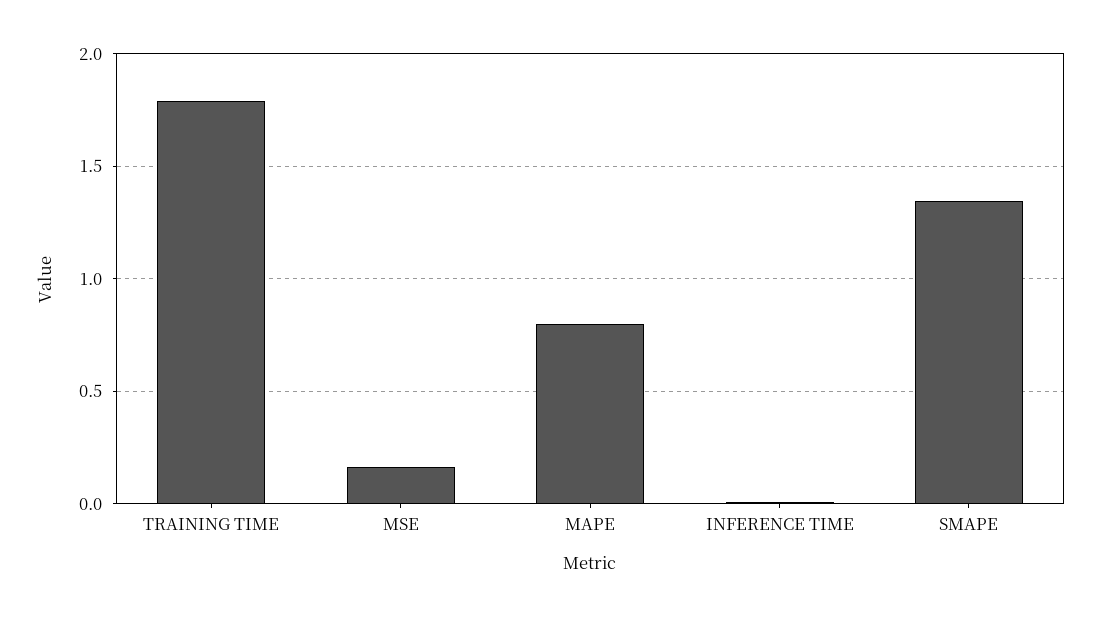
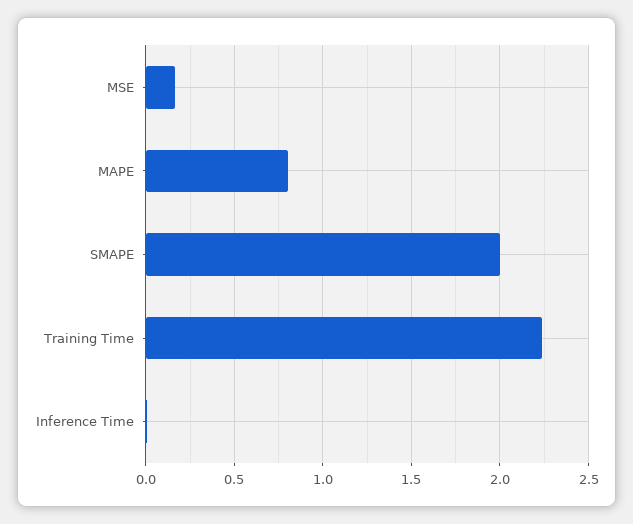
TRAINING TIME: 1.8 -> 2.25
SMAPE: 1.35 -> 2

